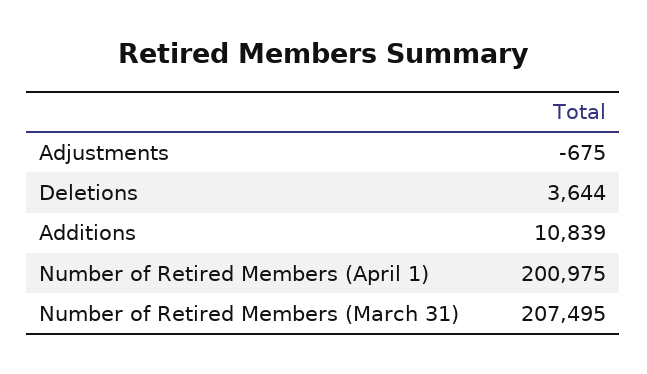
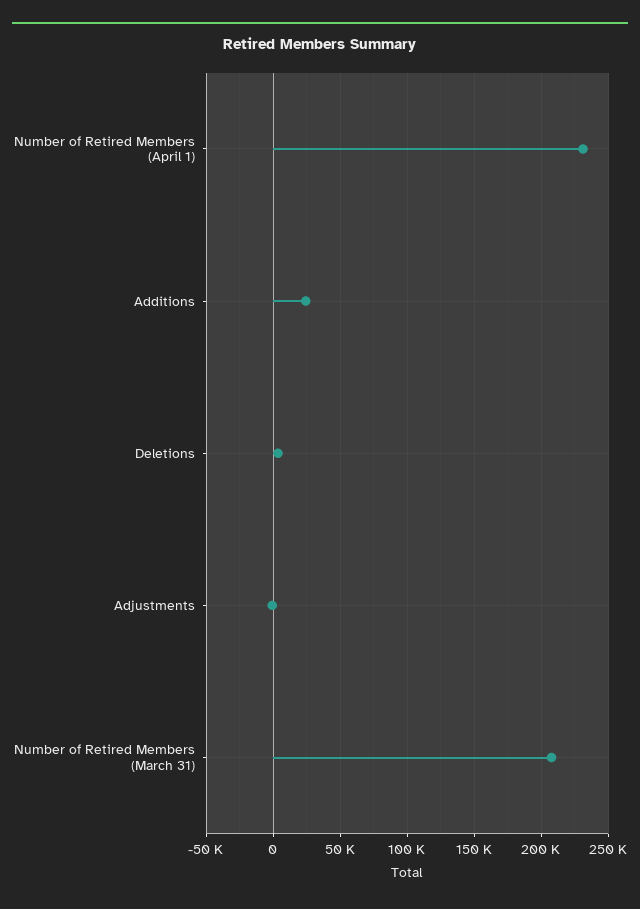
Additions: 10839 -> 25000
Number of Retired Members (April 1): 200975 -> 230000

